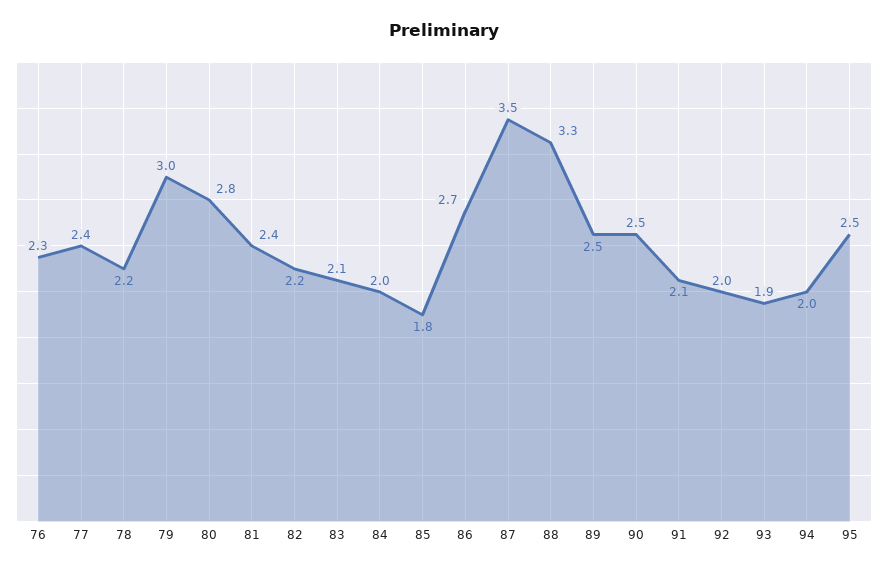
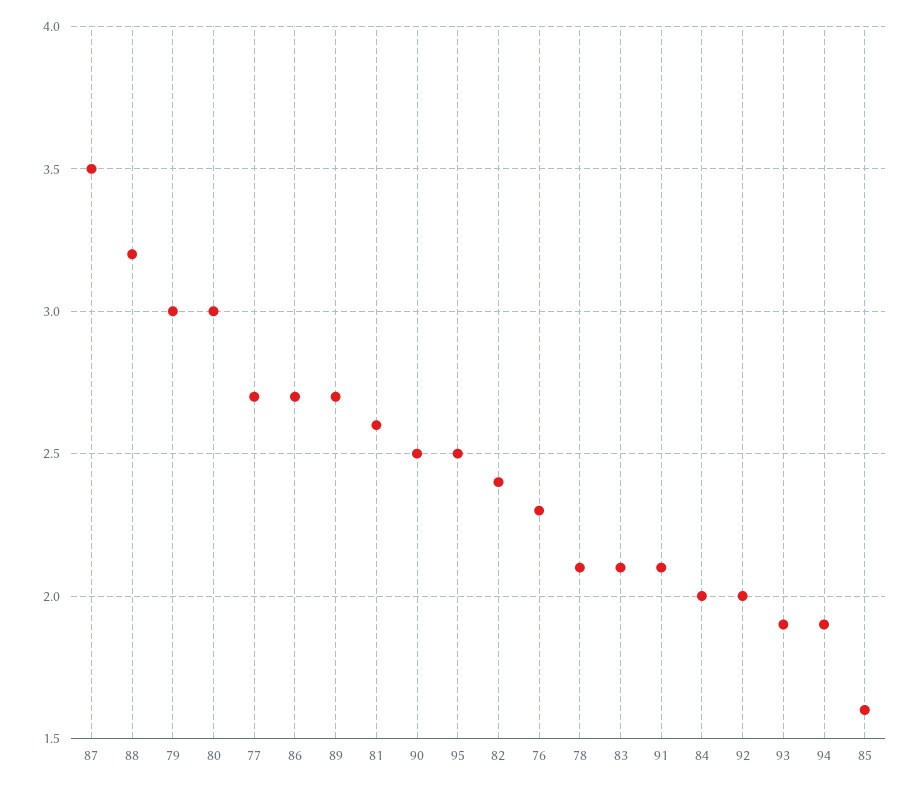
77: 2.4 -> 2.7
78: 2.2 -> 2.1
80: 2.8 -> 3
81: 2.4 -> 2.6
82: 2.2 -> 2.4
85: 1.8 -> 1.6
88: 3.3 -> 3.2
89: 2.5 -> 2.7
94: 2 -> 1.9

